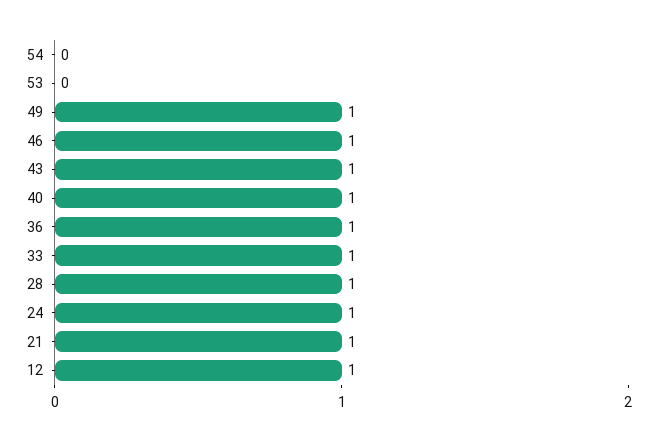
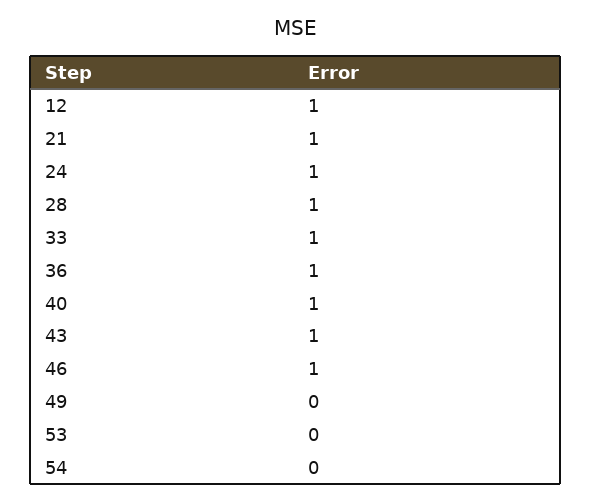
49: 1 -> 0

